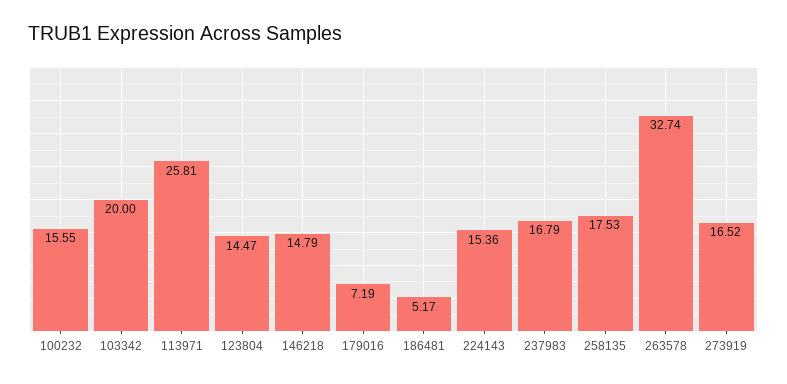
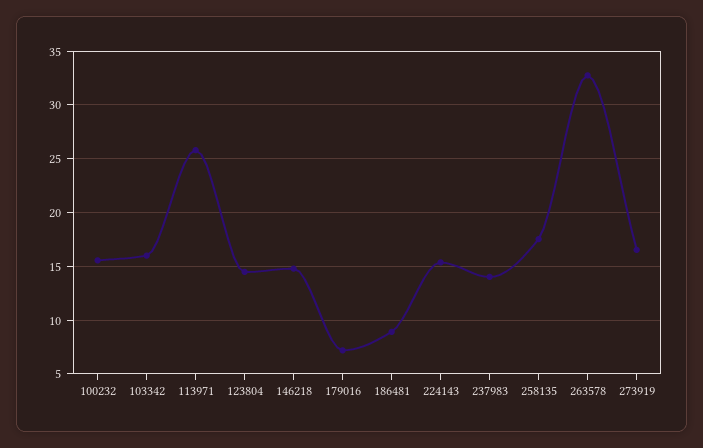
103342: 20 -> 16
186481: 5.17 -> 9
237983: 16.79 -> 14

